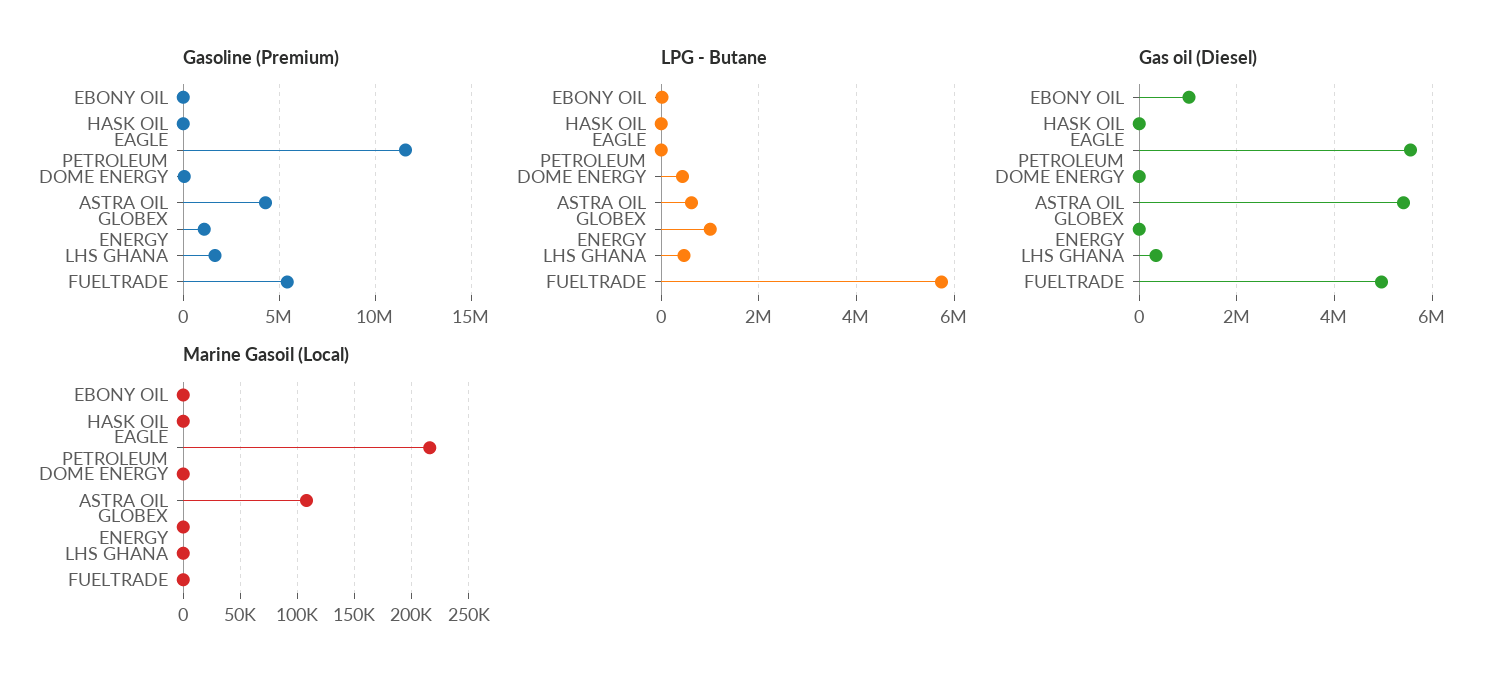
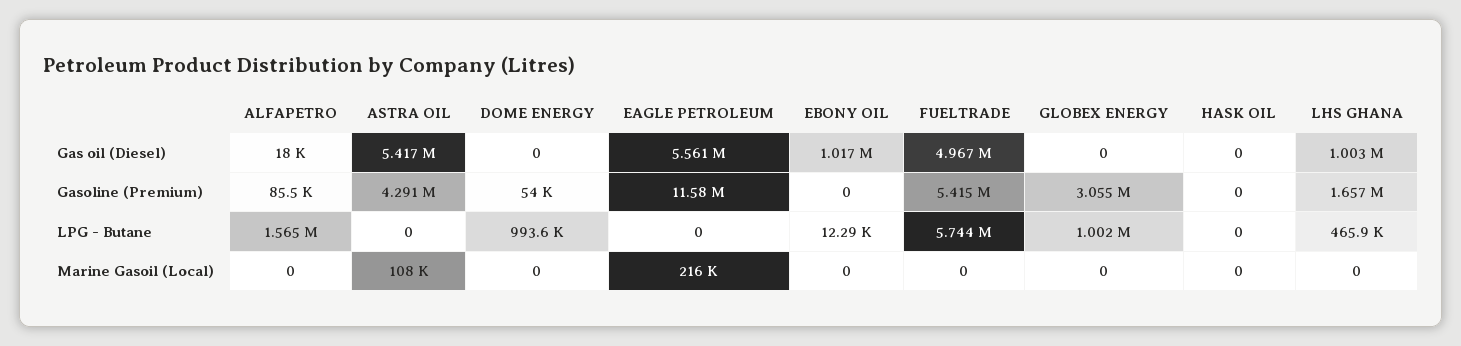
Gasoline (Premium), GLOBEX ENERGY: 1000000 -> 3055000
LPG - Butane, DOME ENERGY: 400000 -> 993600
LPG - Butane, ASTRA OIL: 600000 -> 0
Gas oil (Diesel), LHS GHANA: 400000 -> 1003000
Gas oil (Diesel), ALFAPETRO: none -> 18000
Gasoline (Premium), ALFAPETRO: none -> 85500
LPG - Butane, ALFAPETRO: none -> 1565000
Marine Gasoil (Local), ALFAPETRO: none -> 0

